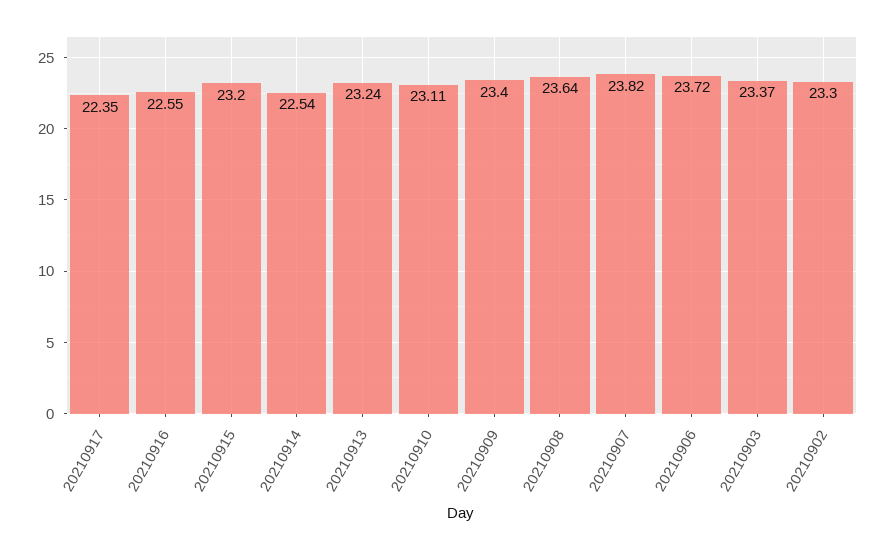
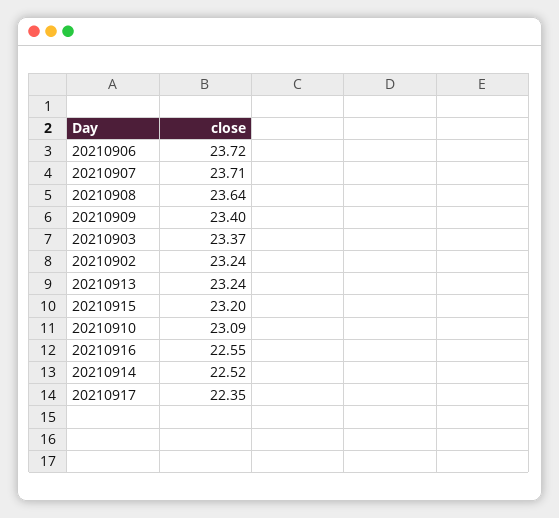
20210914: 22.54 -> 22.52
20210910: 23.11 -> 23.09
20210907: 23.82 -> 23.71
20210902: 23.3 -> 23.24

